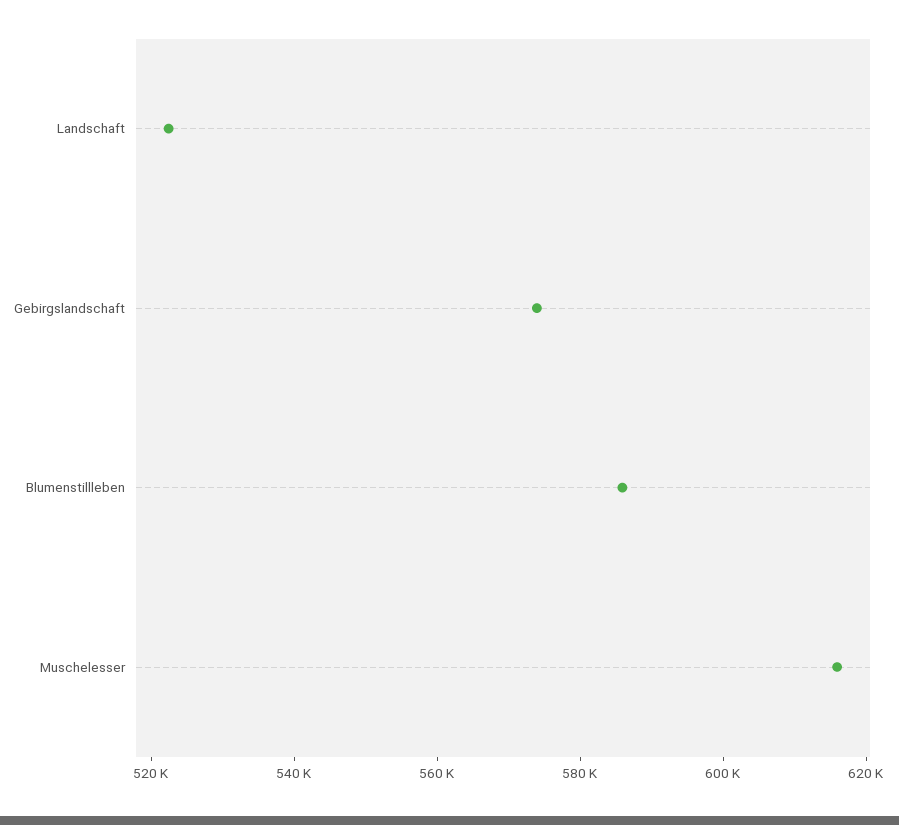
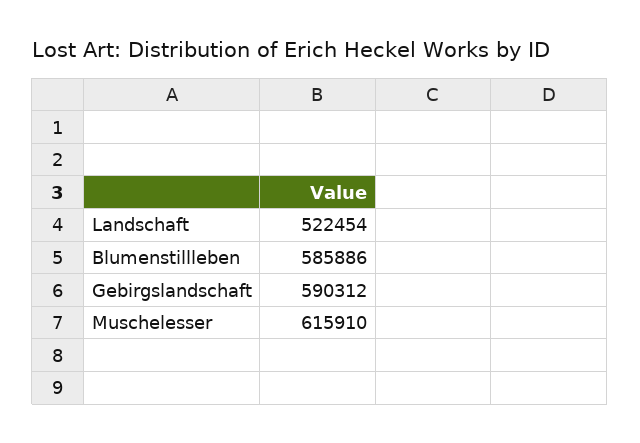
Gebirgslandschaft: 575000 -> 590312

